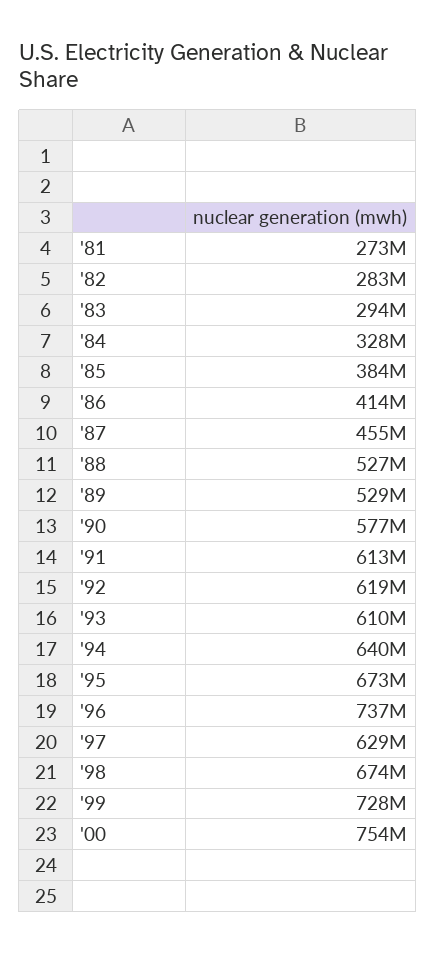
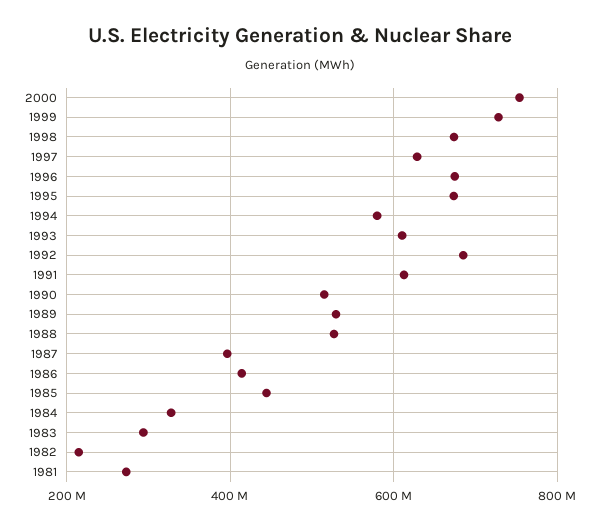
'82: 283000000 -> 220000000
'85: 384000000 -> 440000000
'87: 455000000 -> 400000000
'90: 577000000 -> 520000000
'92: 619000000 -> 680000000
'94: 640000000 -> 580000000
'96: 737000000 -> 680000000

